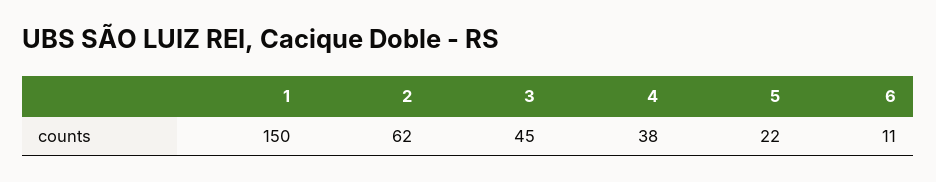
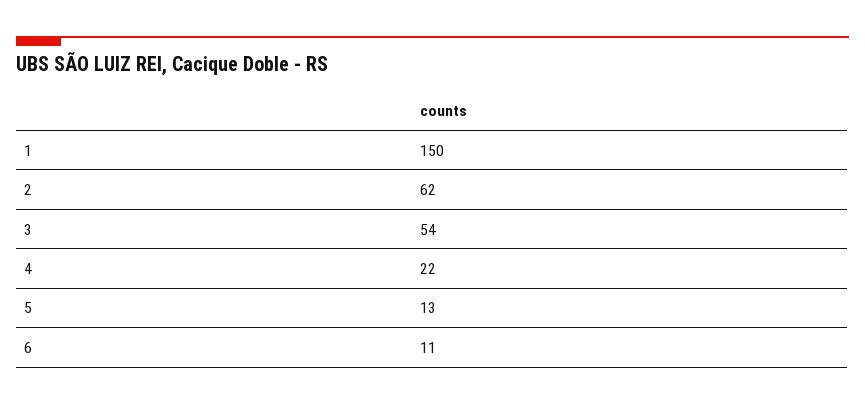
3: 45 -> 54
4: 38 -> 22
5: 22 -> 13

